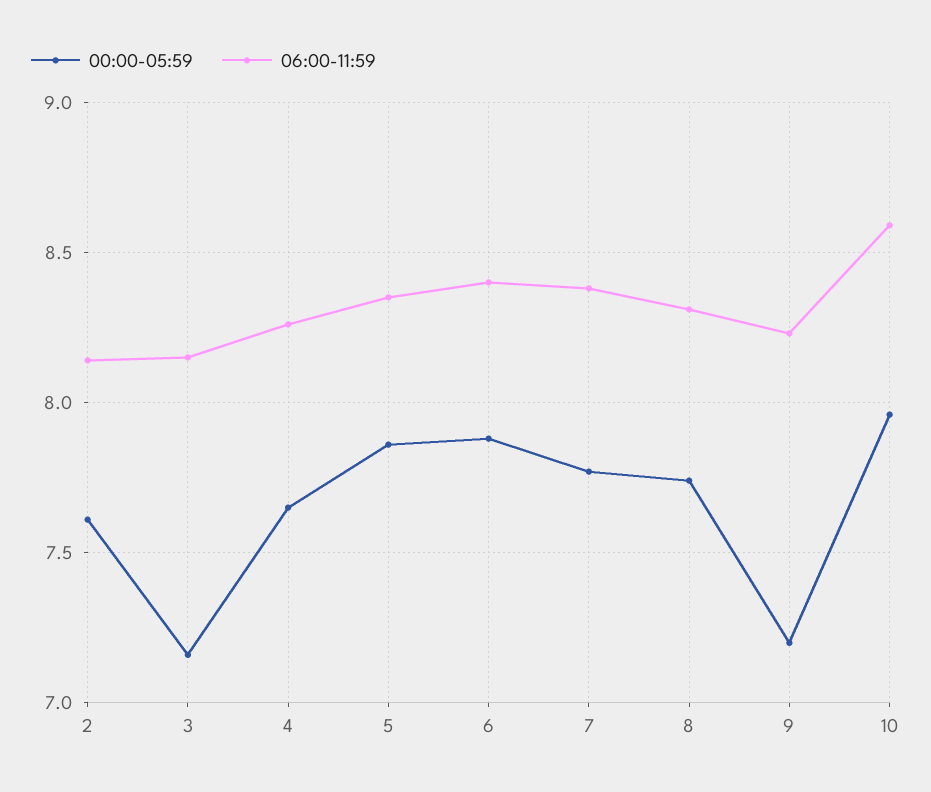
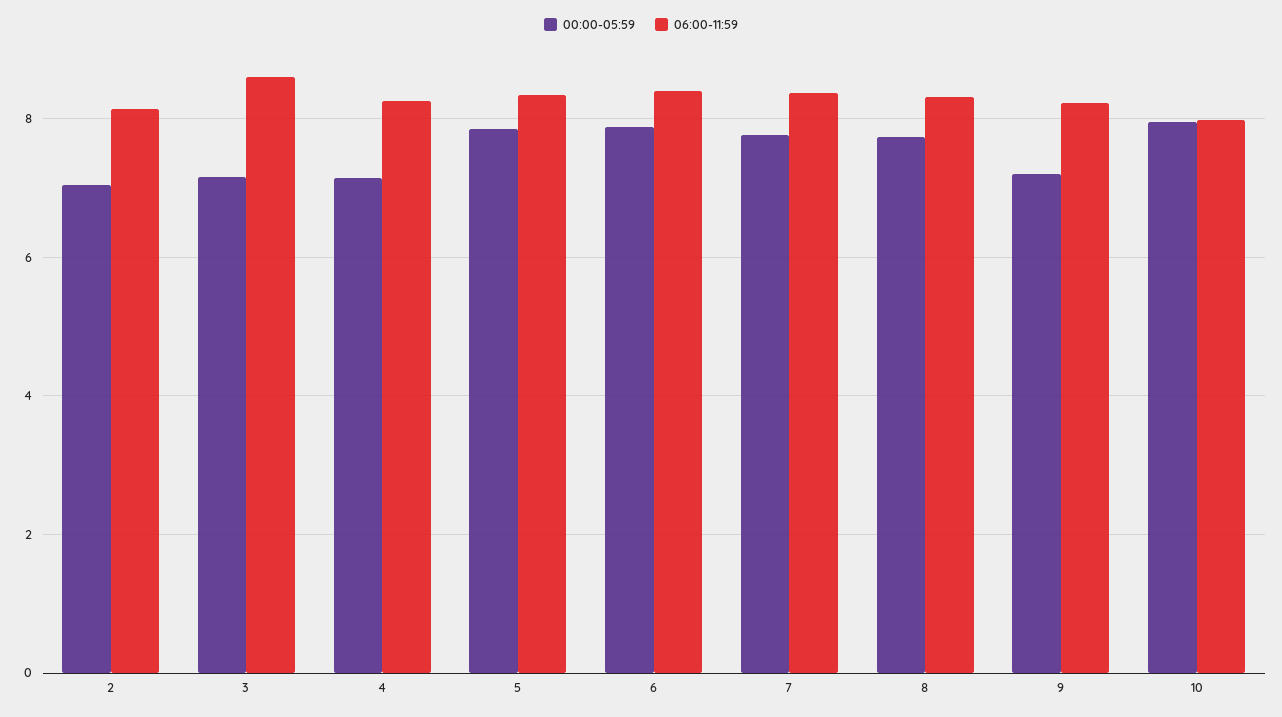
00:00-05:59, 2: 7.6 -> 7
06:00-11:59, 3: 8.15 -> 8.6
00:00-05:59, 4: 7.65 -> 7.2
06:00-11:59, 10: 8.6 -> 8

